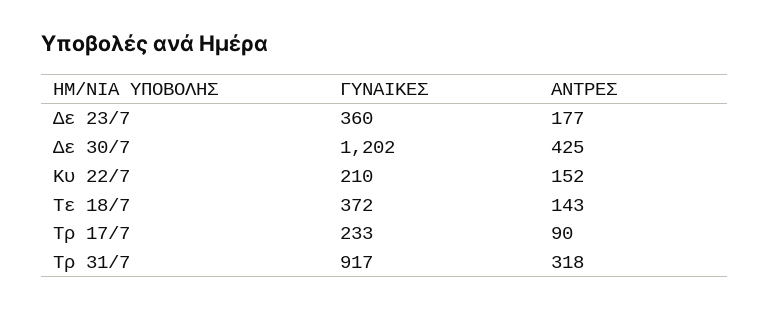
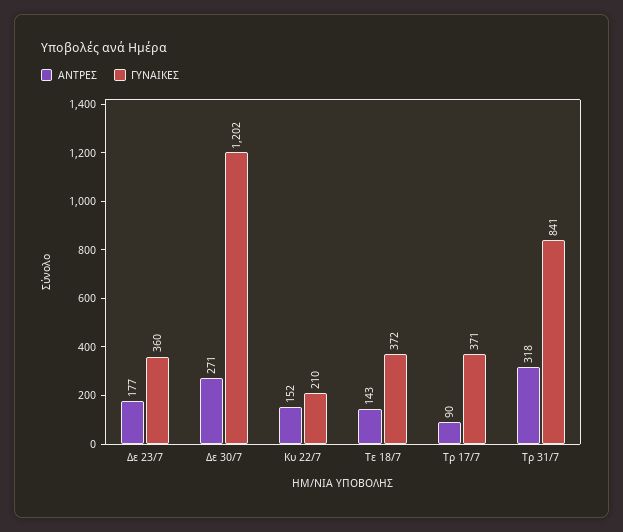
ΑΝΤΡΕΣ, Δε 30/7: 425 -> 271
ΓΥΝΑΙΚΕΣ, Τρ 17/7: 233 -> 371
ΓΥΝΑΙΚΕΣ, Τρ 31/7: 917 -> 841

